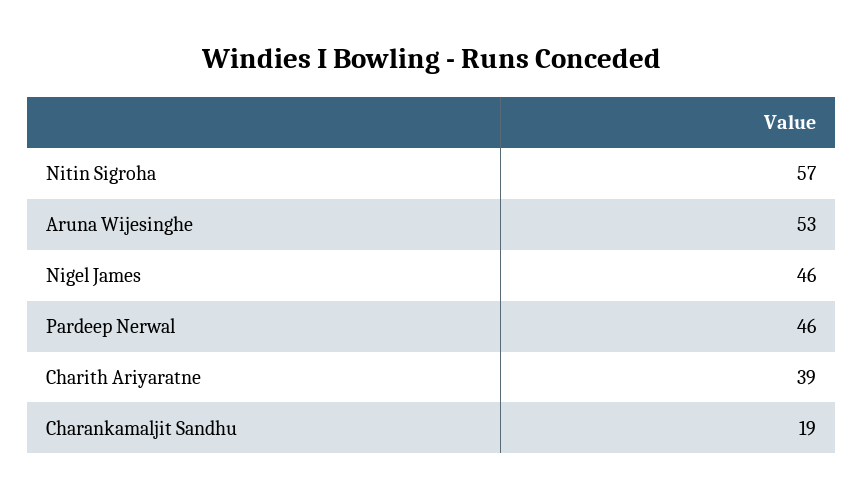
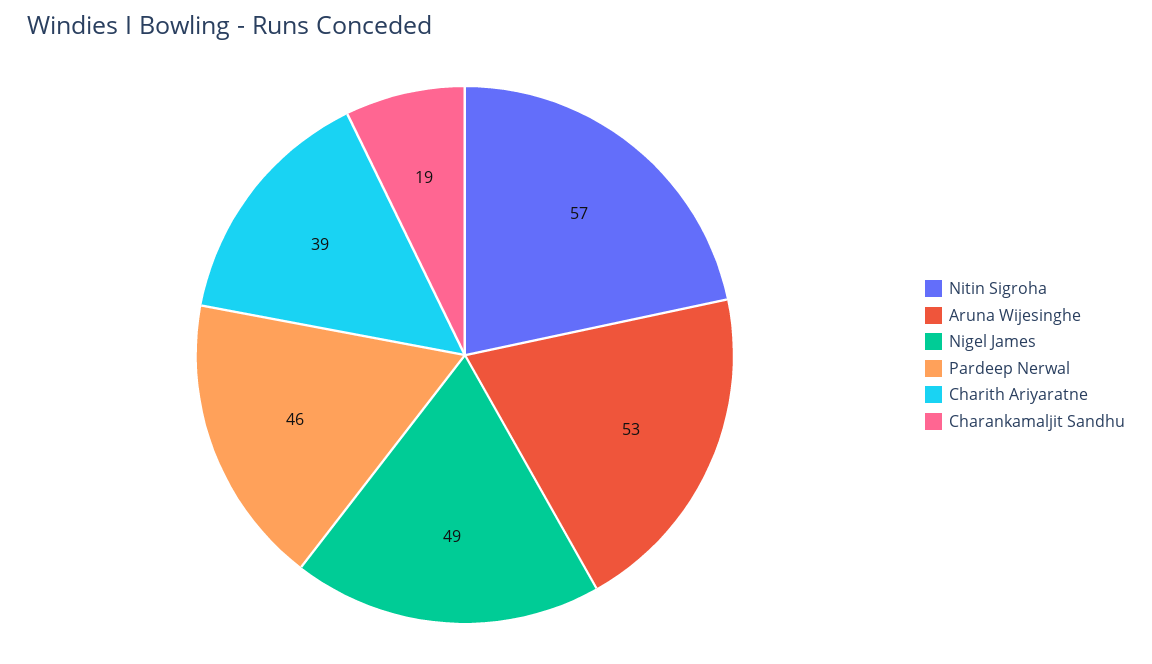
Nigel James: 46 -> 49

